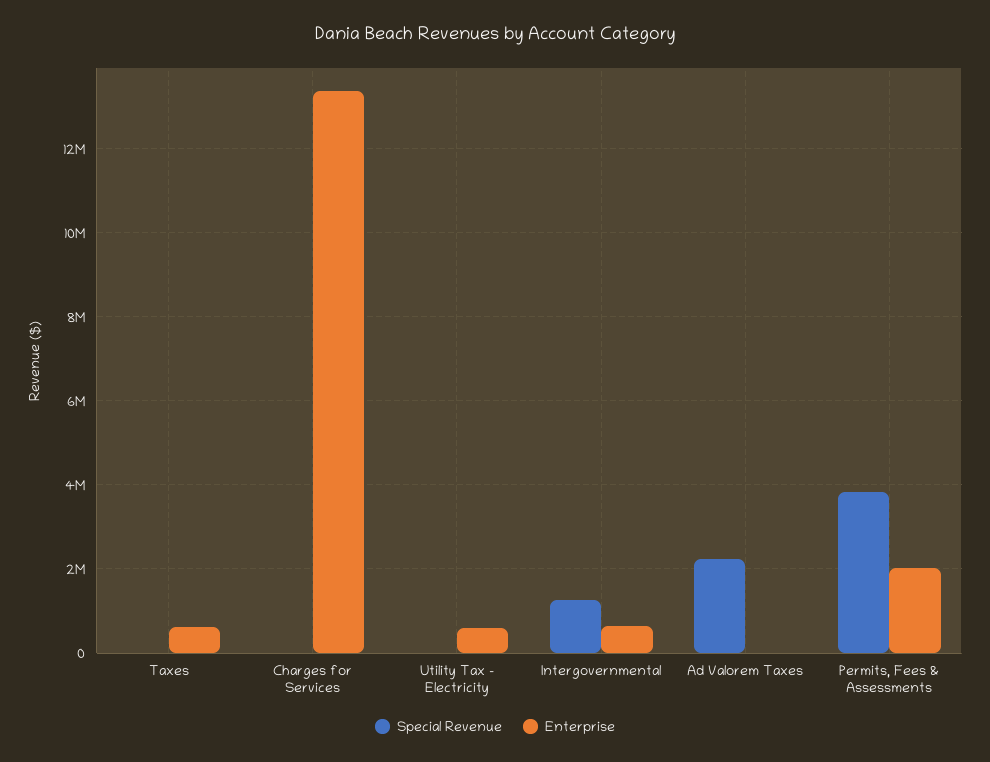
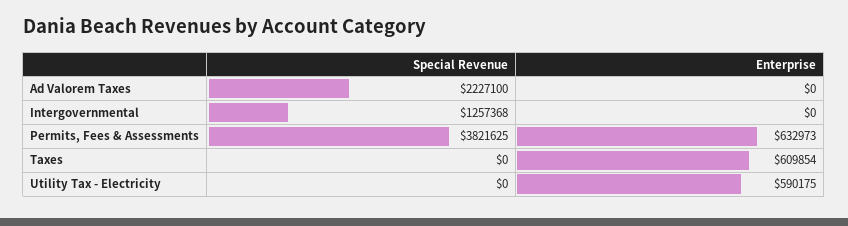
Special Revenue, Charges for Services: 0 -> none
Enterprise, Charges for Services: 13400000 -> none
Enterprise, Intergovernmental: 600000 -> 0
Enterprise, Permits, Fees & Assessments: 2000000 -> 632973

